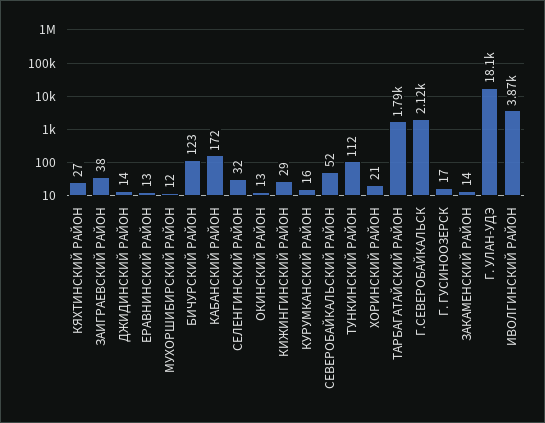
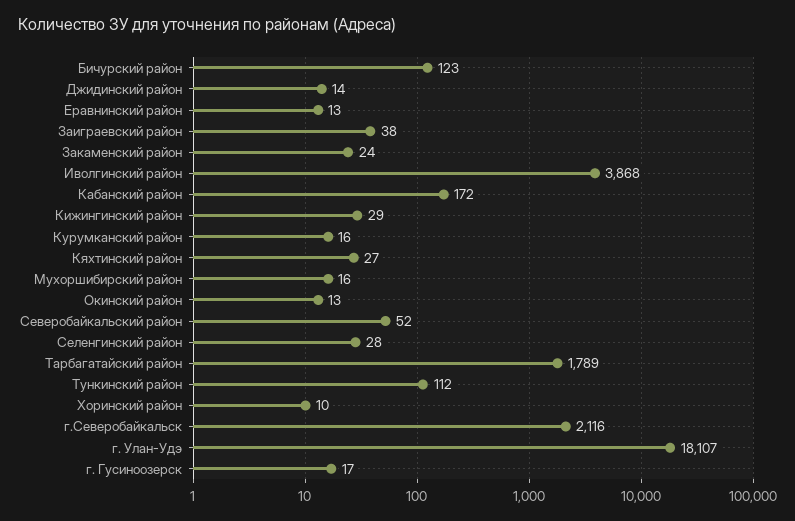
МУХОРШИБИРСКИЙ РАЙОН: 12 -> 16
СЕЛЕНГИНСКИЙ РАЙОН: 32 -> 28
ХОРИНСКИЙ РАЙОН: 21 -> 10
ЗАКАМЕНСКИЙ РАЙОН: 14 -> 24

